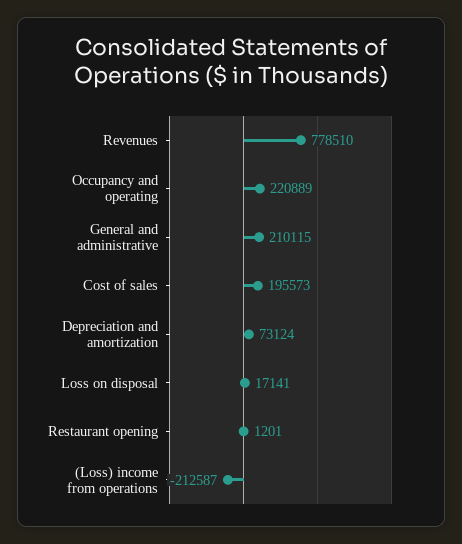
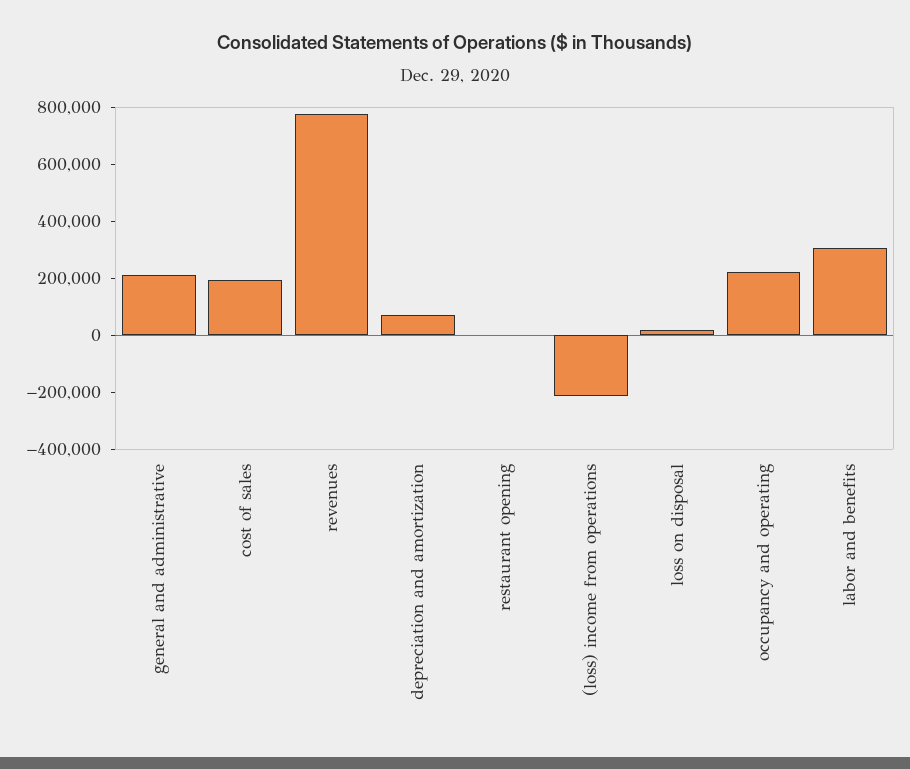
labor and benefits: none -> 300000

